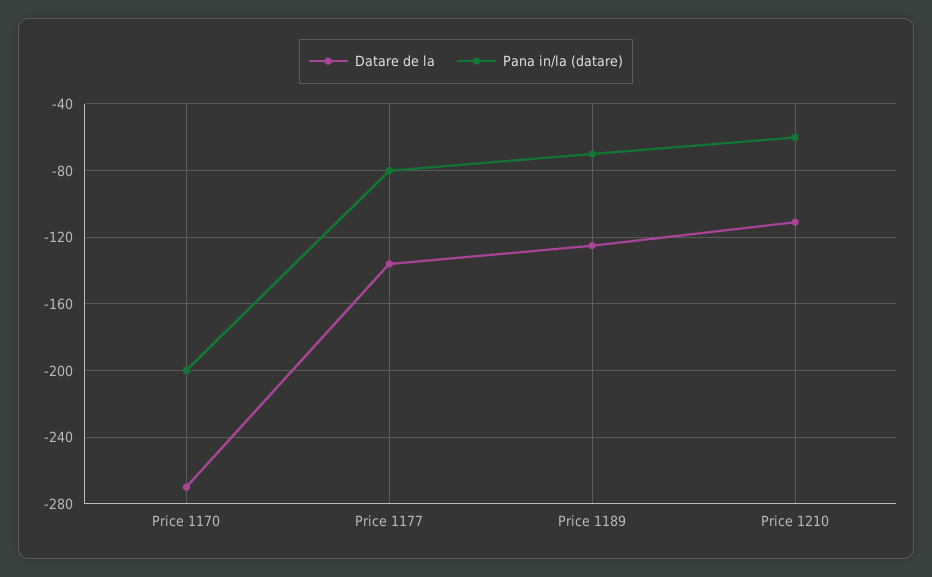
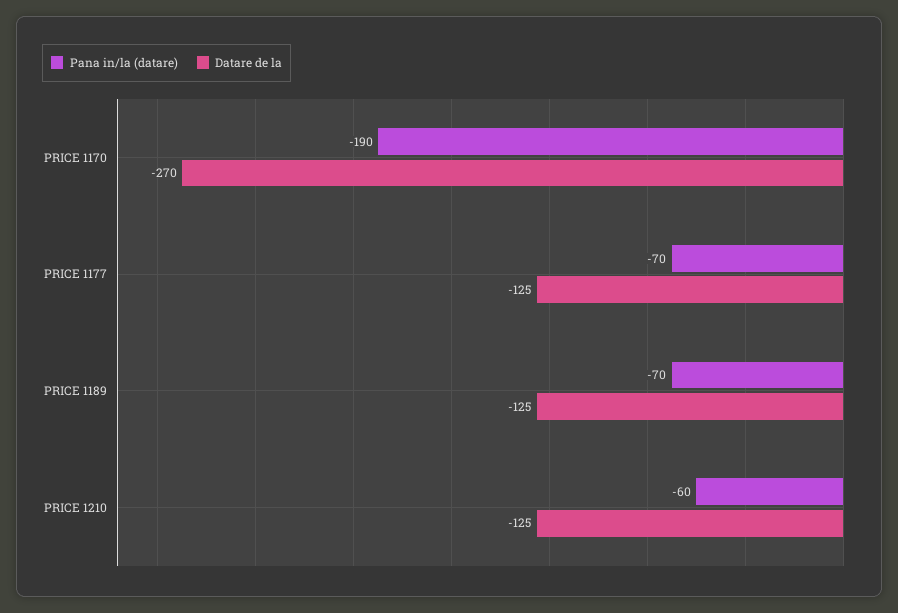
Pana in/la (datare), Price 1170: -200 -> -190
Datare de la, Price 1177: -135 -> -125
Pana in/la (datare), Price 1177: -80 -> -70
Datare de la, Price 1210: -110 -> -125

